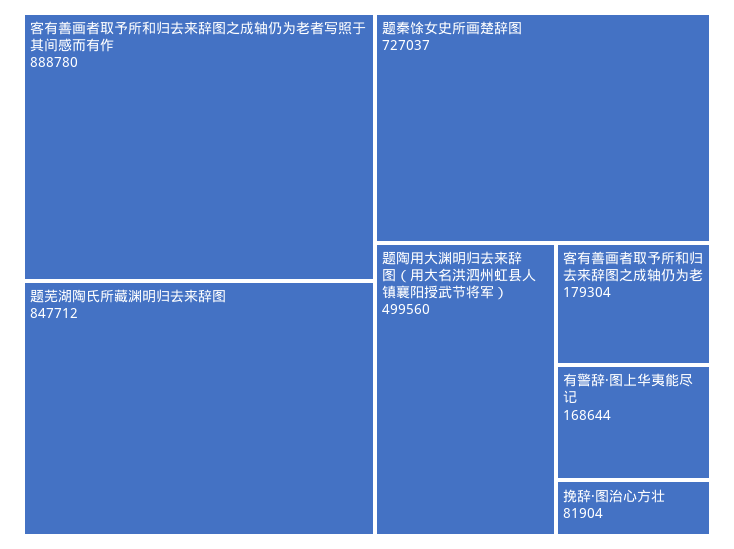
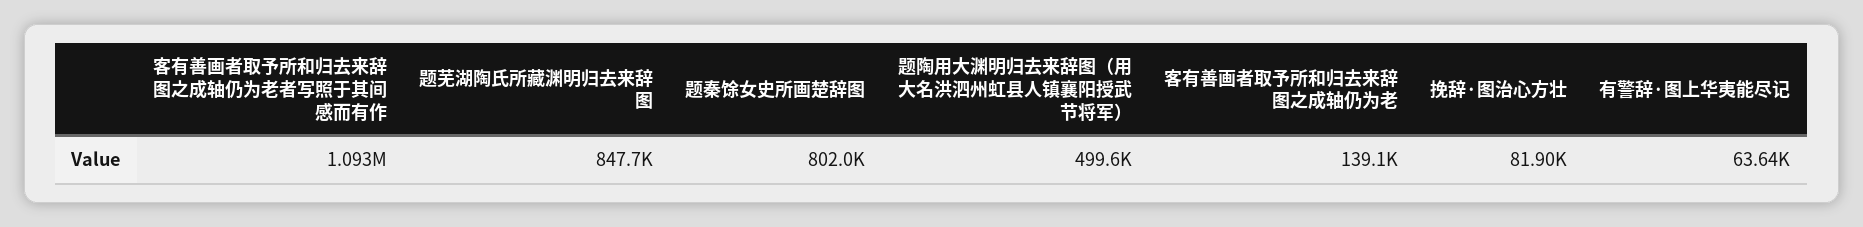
客有善画者取予所和归去来辞图之成轴仍为老者写照于其间感而有作: 888780 -> 1093000
题秦馀女史所画楚辞图: 727037 -> 802000
客有善画者取予所和归去来辞图之成轴仍为老: 179304 -> 139100
有警辞·图上华夷能尽记: 168644 -> 63640

